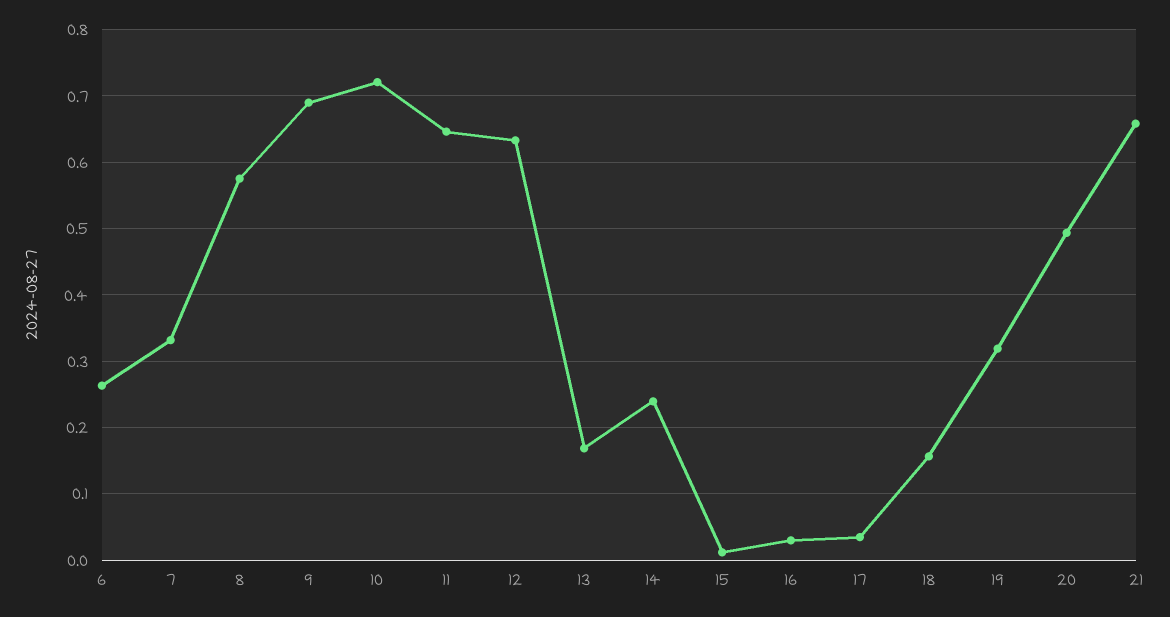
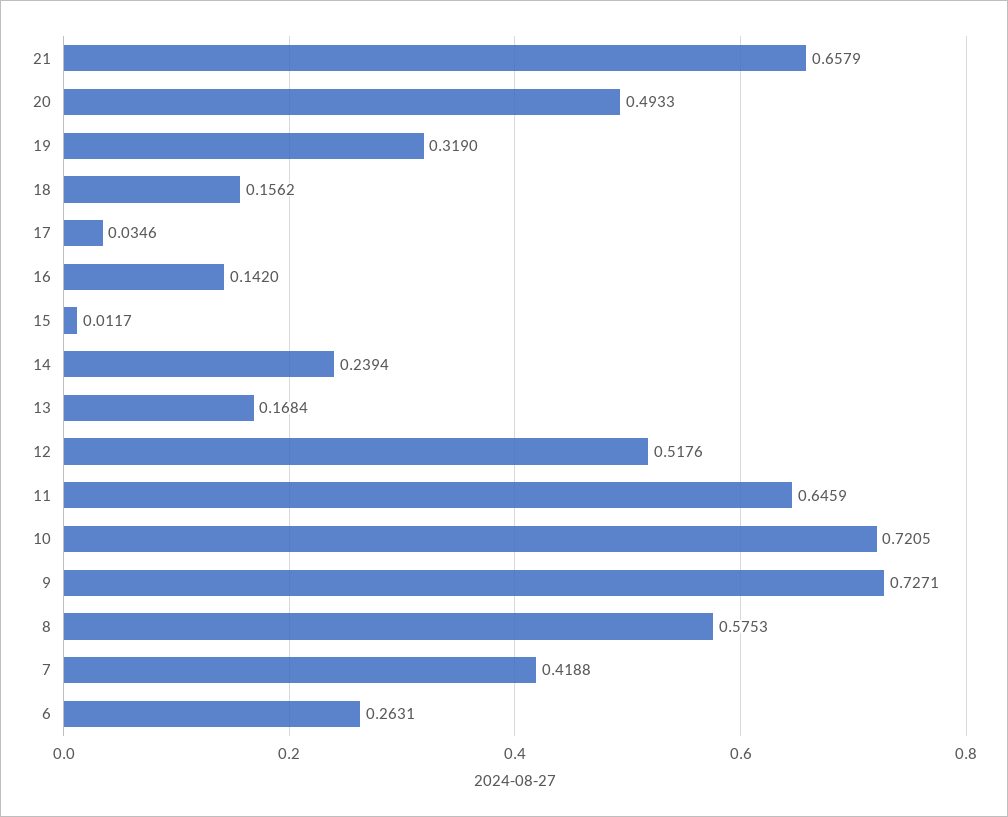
7: 0.33 -> 0.4188
9: 0.69 -> 0.7271
12: 0.63 -> 0.5176
16: 0.03 -> 0.142

